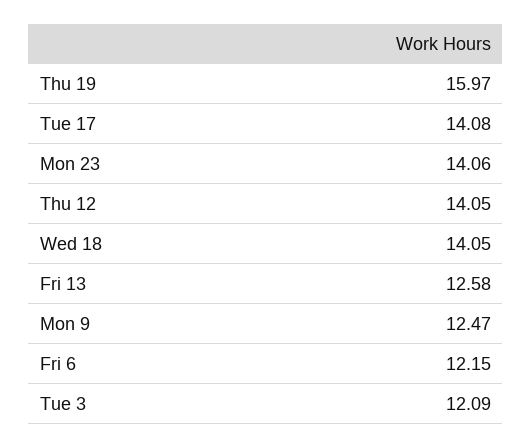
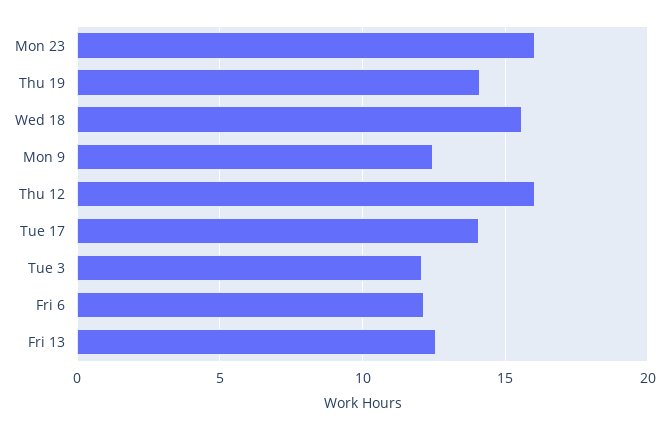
Thu 19: 15.97 -> 14
Mon 23: 14.06 -> 16
Thu 12: 14.05 -> 16
Wed 18: 14.05 -> 15.5

